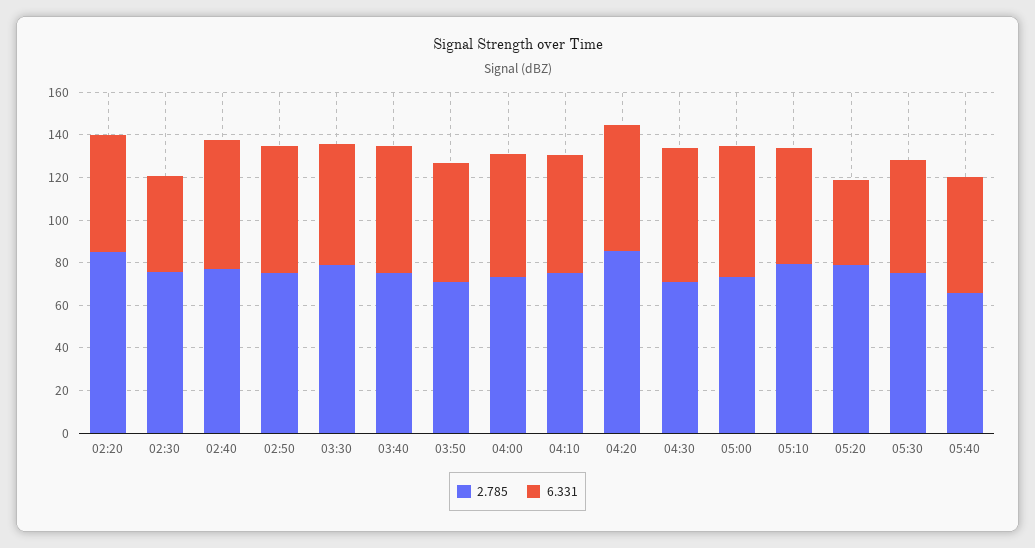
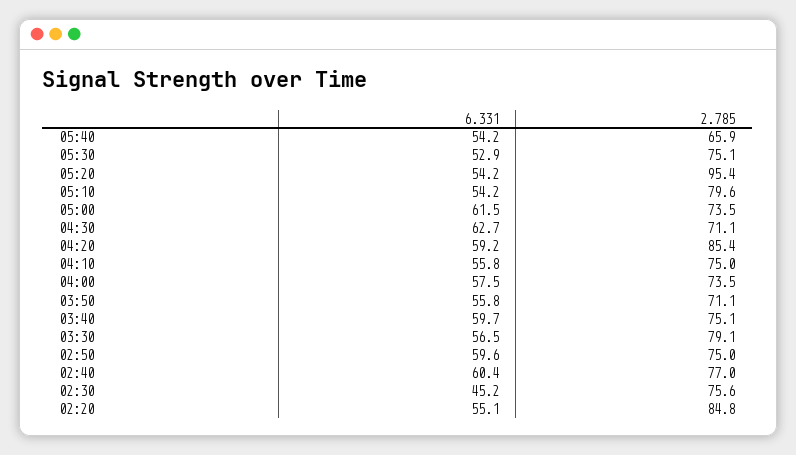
2.785, 05:20: 80 -> 95.4
6.331, 05:20: 40 -> 54.2

